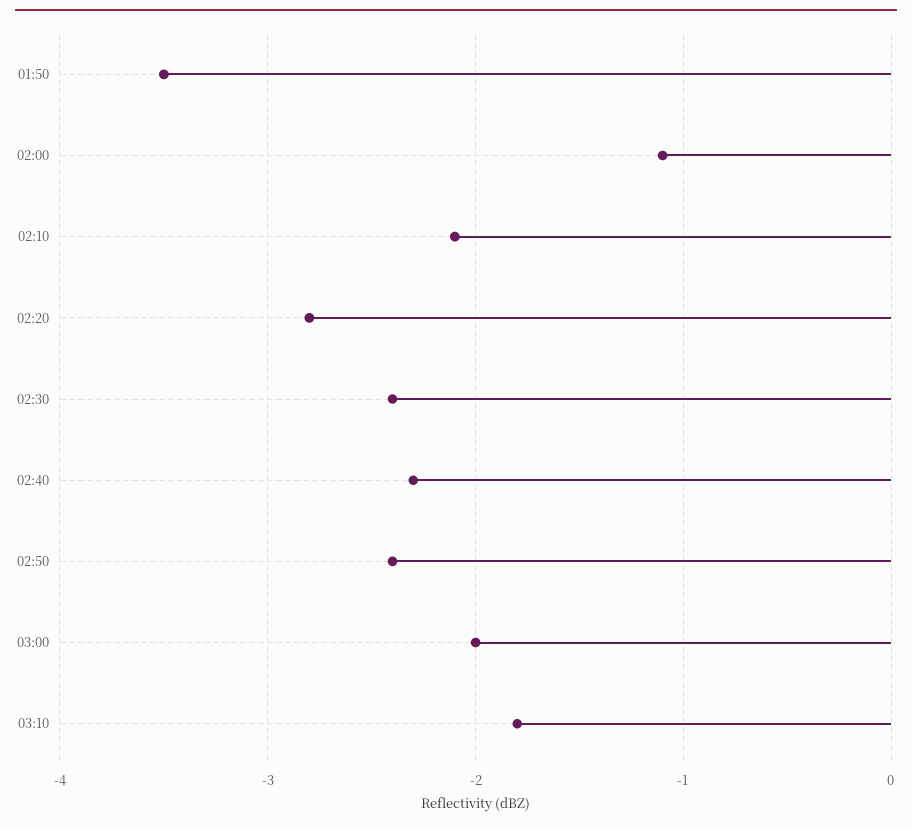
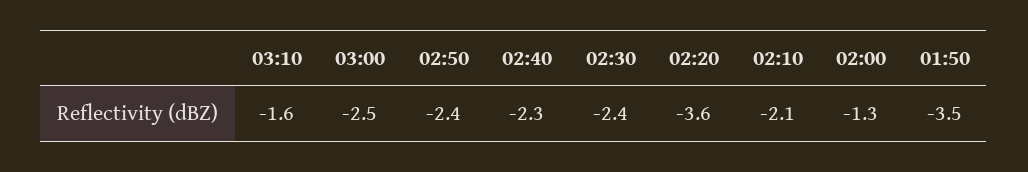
02:00: -1.1 -> -1.3
02:20: -2.8 -> -3.6
03:00: -2 -> -2.5
03:10: -1.8 -> -1.6

